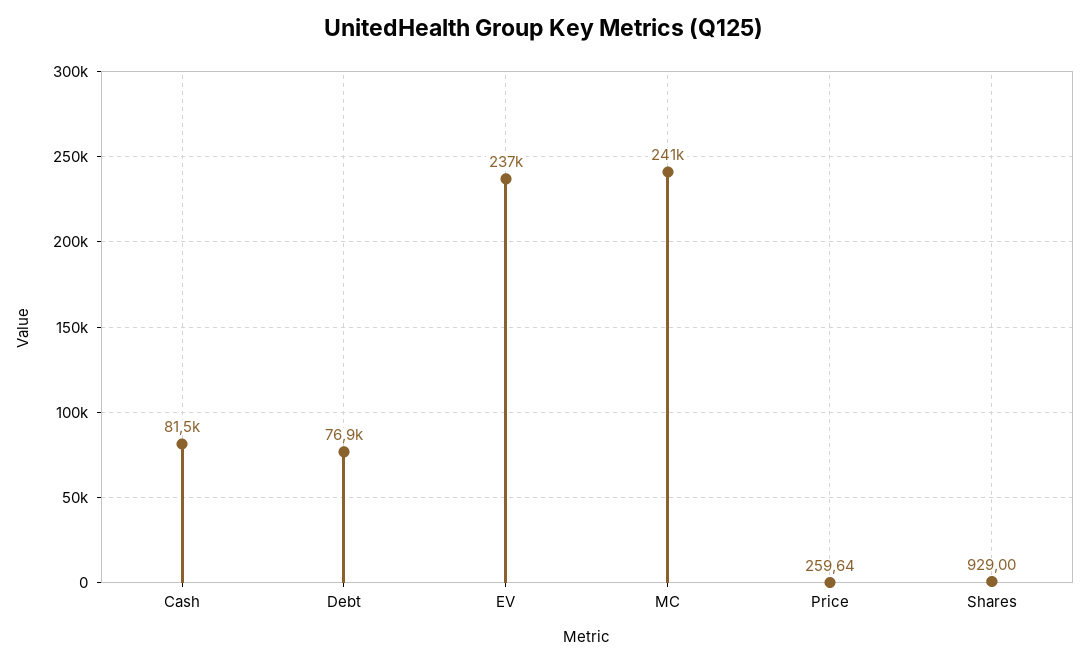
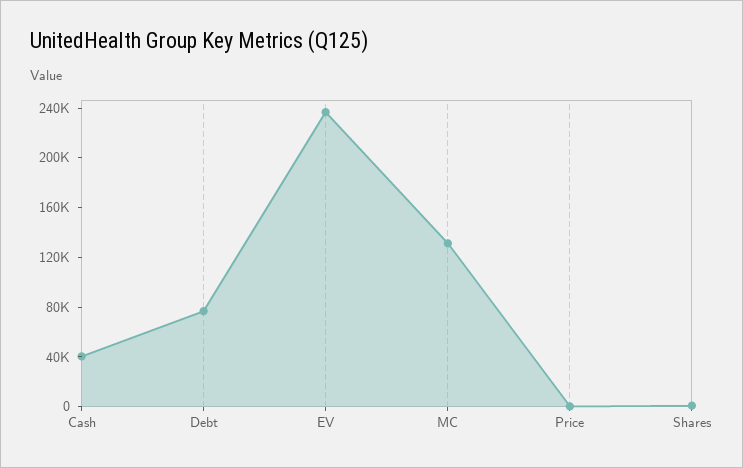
Cash: 81500 -> 40000
MC: 241000 -> 130000

